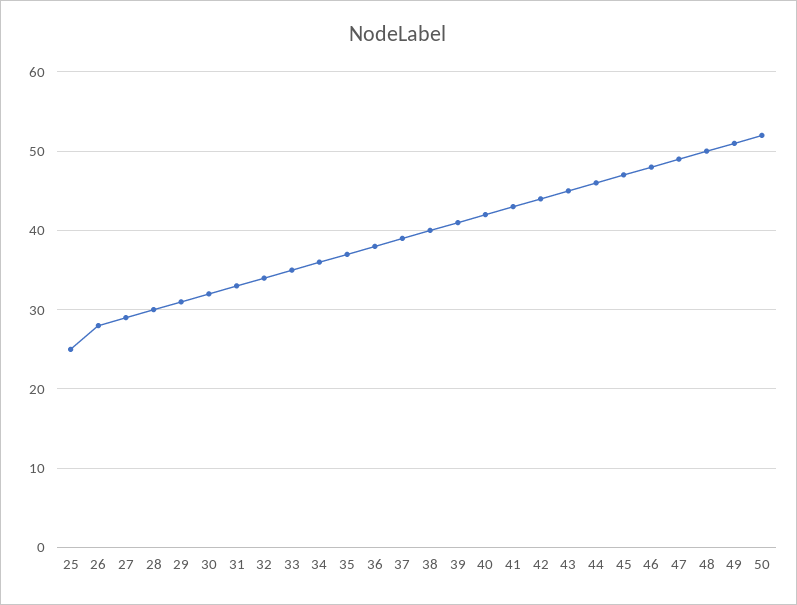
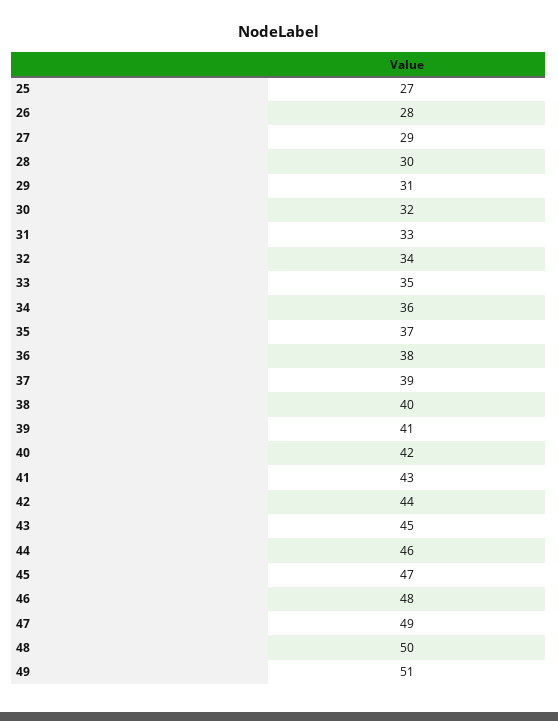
25: 25 -> 27
50: 52 -> none

